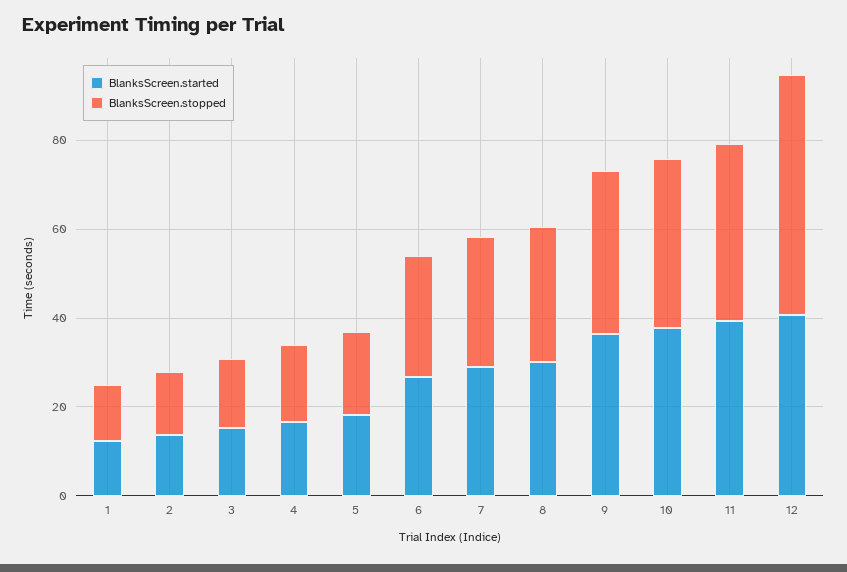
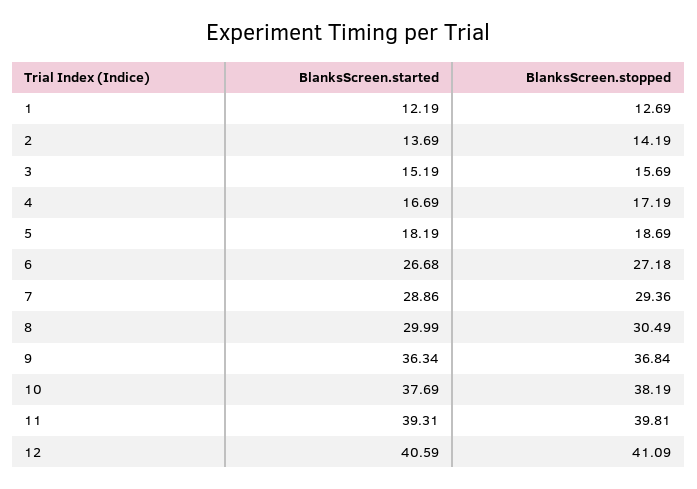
BlanksScreen.stopped, 12: 55 -> 41.09

